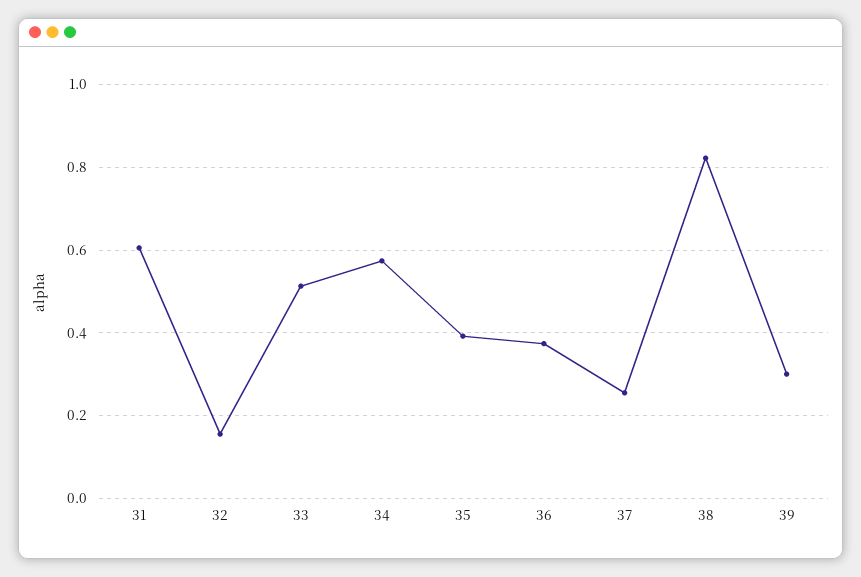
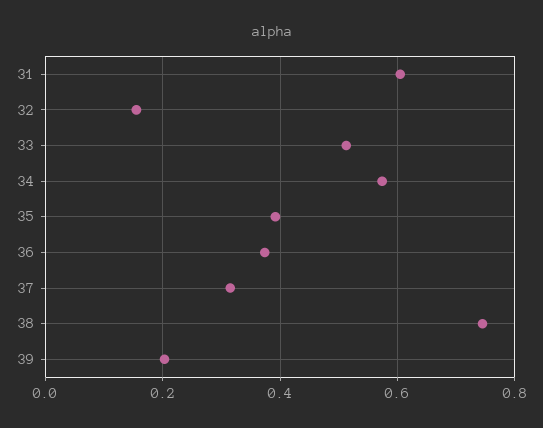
37: 0.26 -> 0.32
38: 0.82 -> 0.74
39: 0.3 -> 0.2

